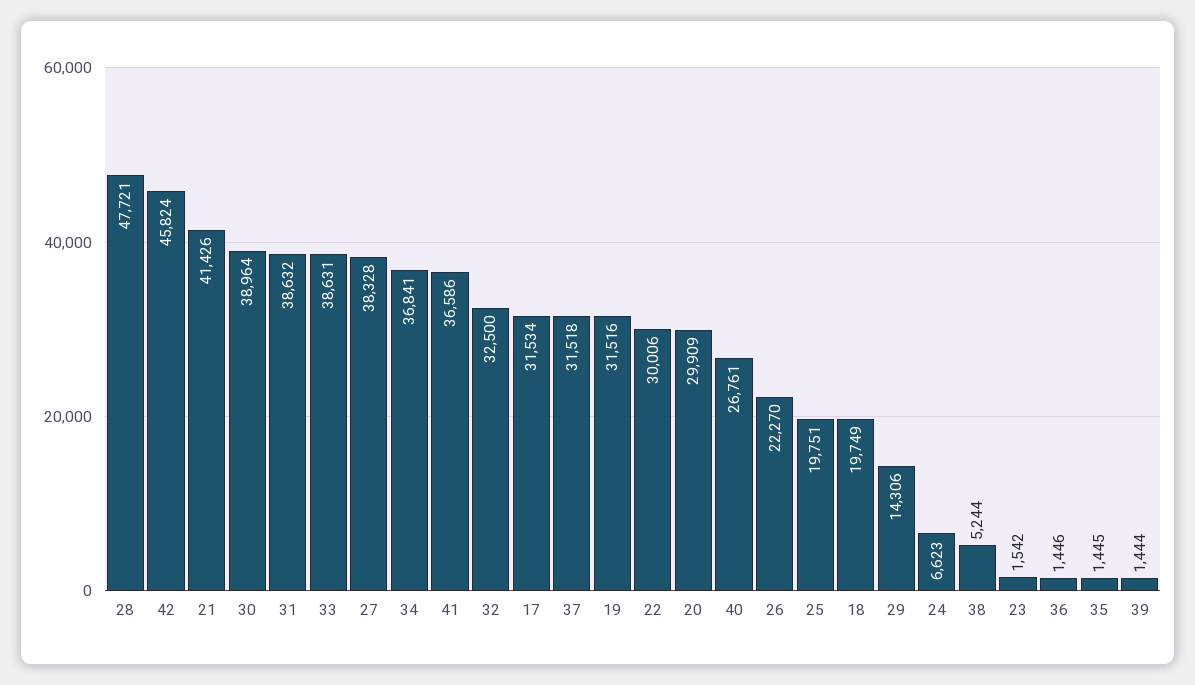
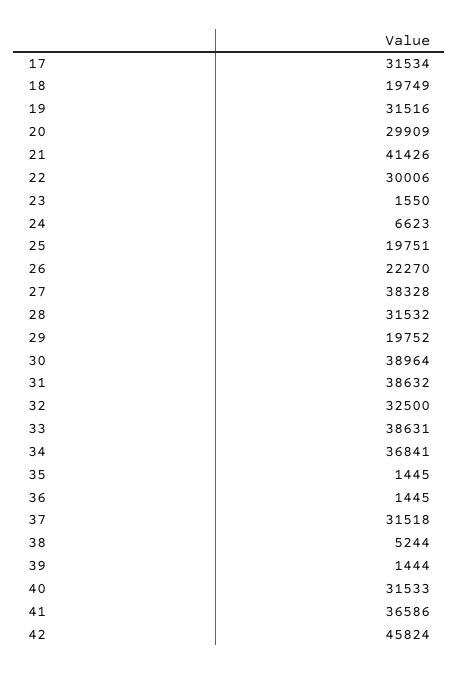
28: 47721 -> 31532
40: 26761 -> 31533
29: 14306 -> 19752
23: 1542 -> 1550
36: 1446 -> 1445

